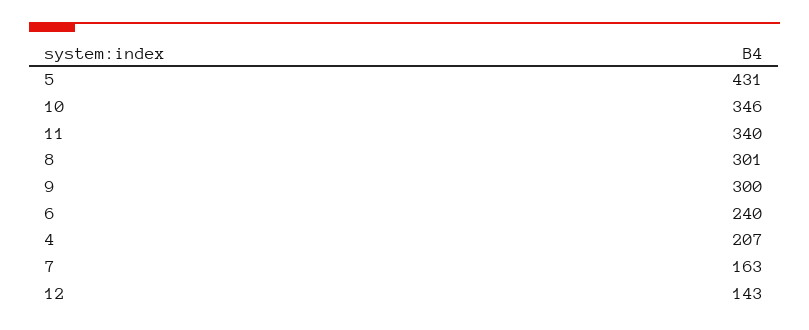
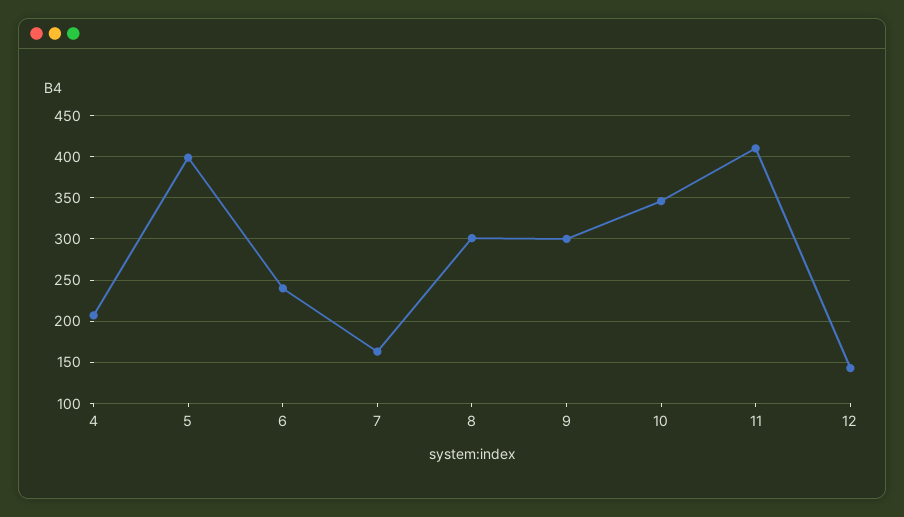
5: 431 -> 400
11: 340 -> 410

